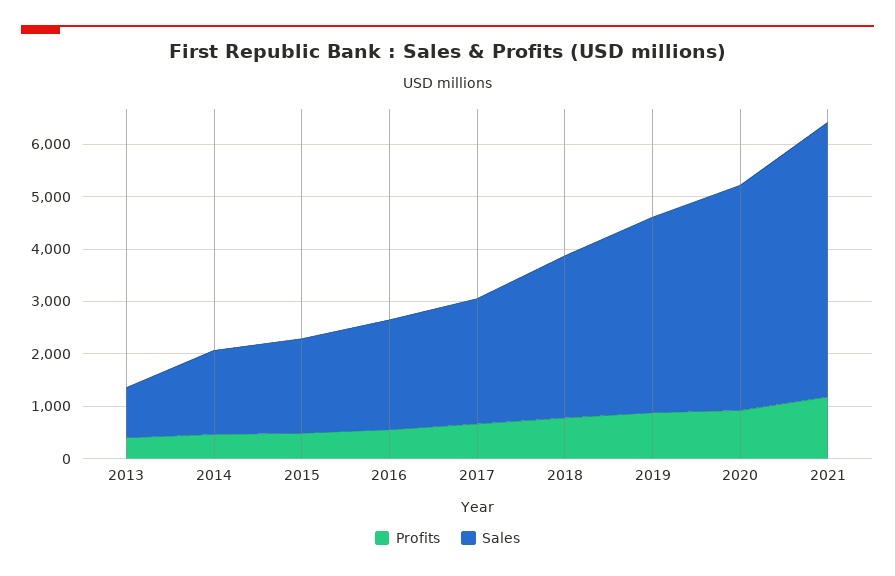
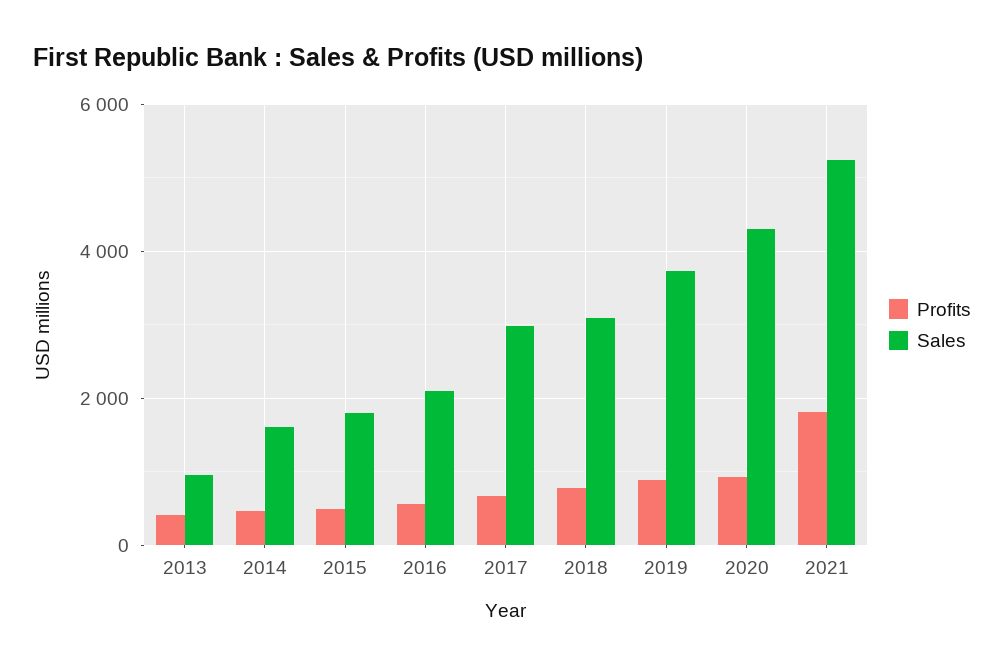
Sales, 2017: 2400 -> 3000
Profits, 2021: 1200 -> 1800

